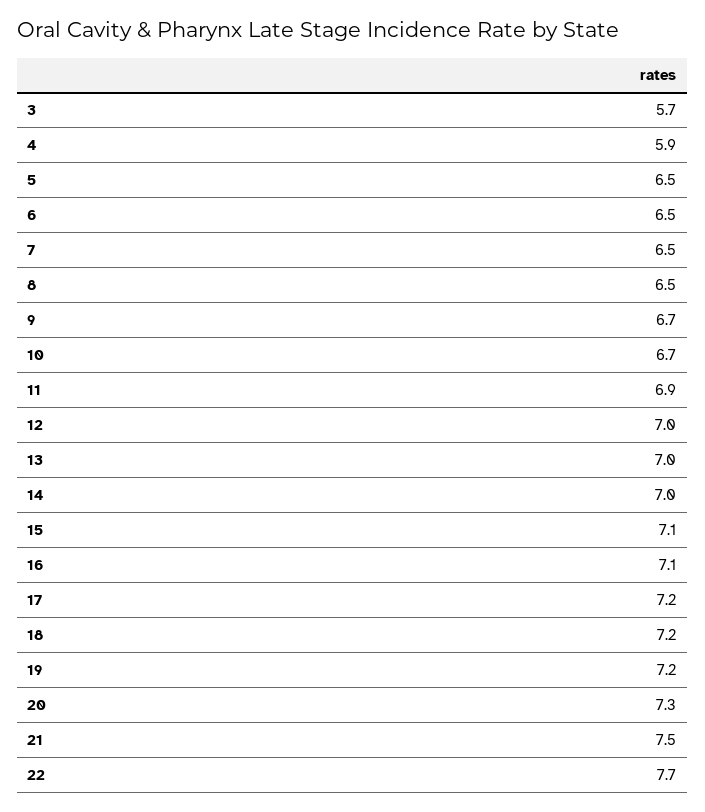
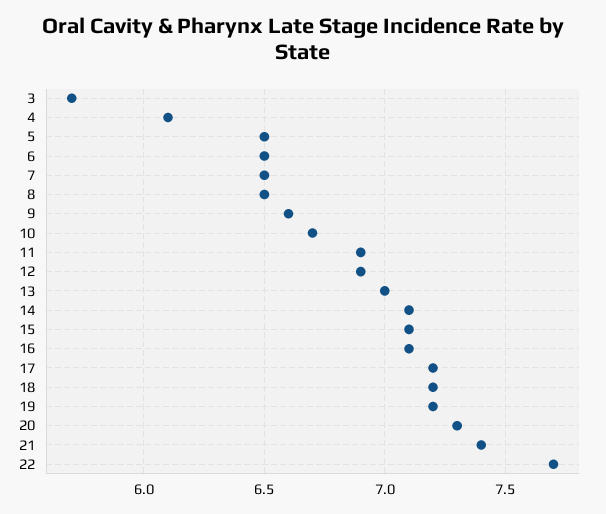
4: 5.9 -> 6.1
9: 6.7 -> 6.6
12: 7 -> 6.9
14: 7 -> 7.1
21: 7.5 -> 7.4

